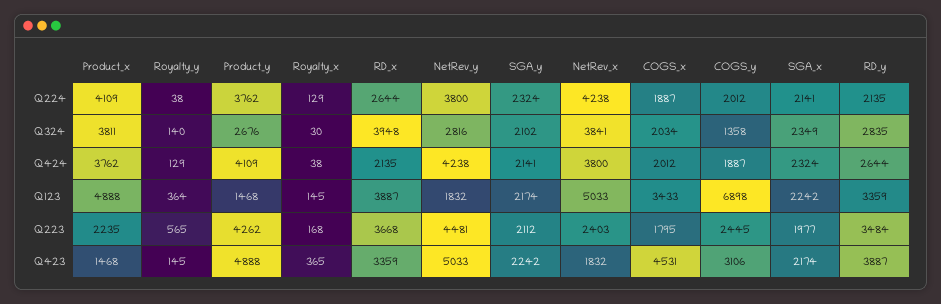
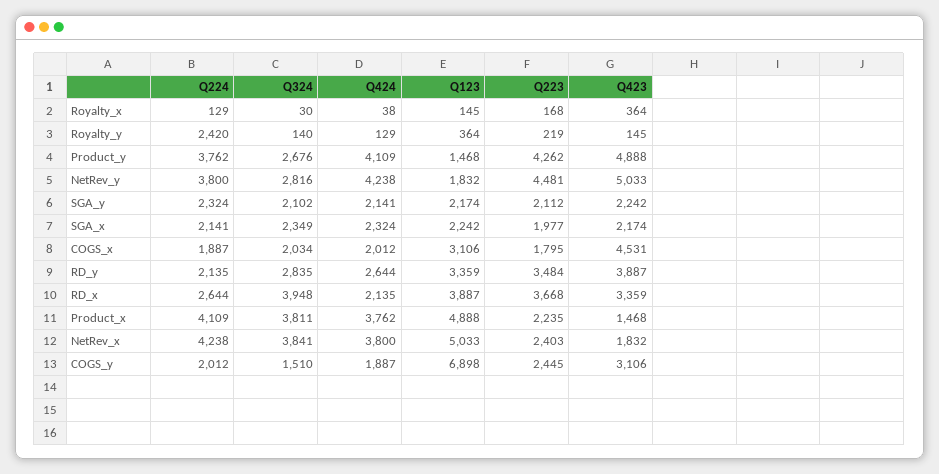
Royalty_y, Q224: 38 -> 2420
COGS_y, Q324: 1358 -> 1510
COGS_x, Q123: 3433 -> 3106
Royalty_y, Q223: 565 -> 219
Royalty_x, Q423: 365 -> 364

